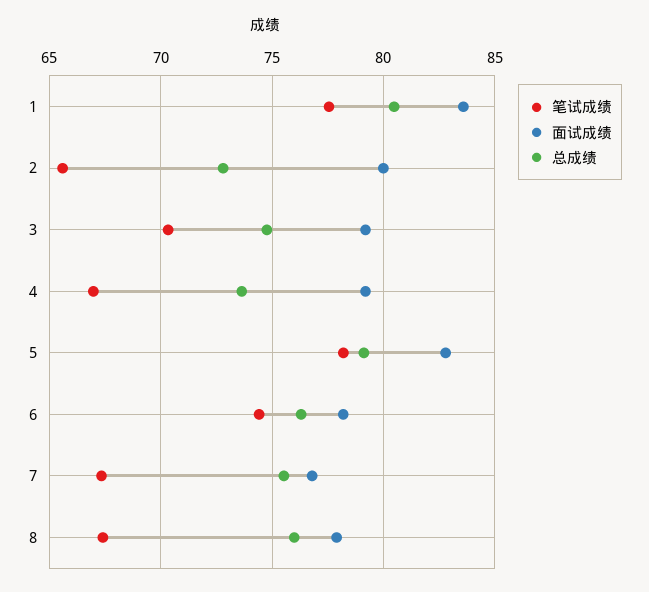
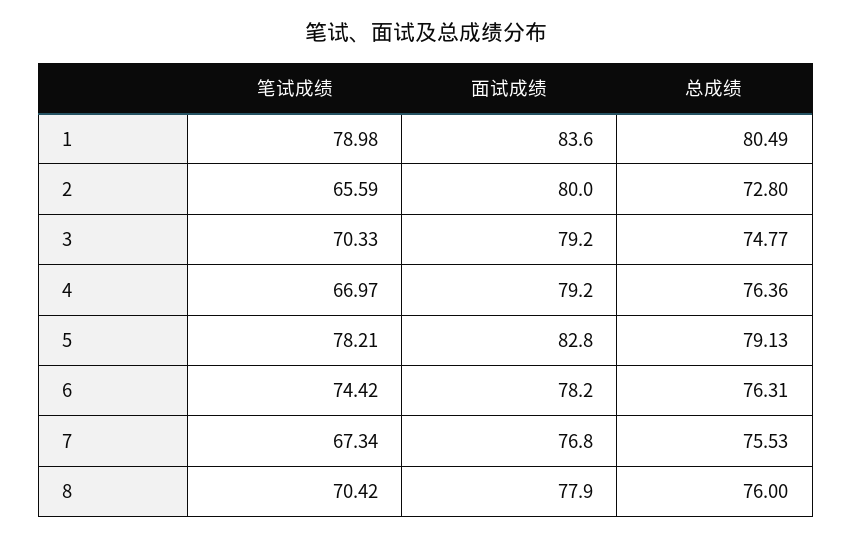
笔试成绩, 1: 77.5 -> 78.98
总成绩, 4: 73.5 -> 76.36
笔试成绩, 8: 67.5 -> 70.42

